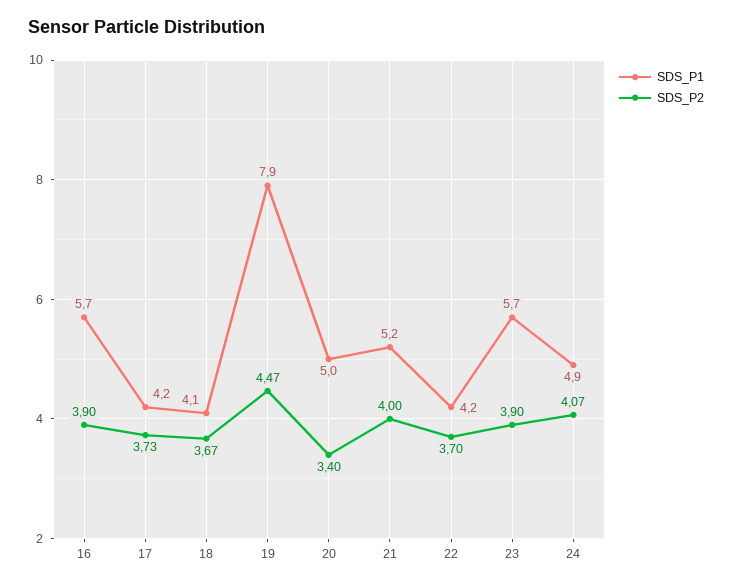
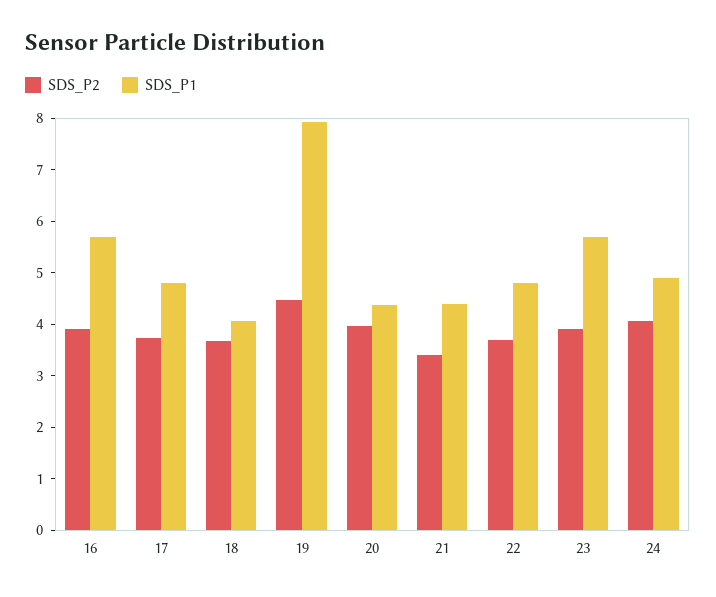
SDS_P1, 17: 4.2 -> 4.8
SDS_P1, 20: 5 -> 4.4
SDS_P2, 20: 3.4 -> 4
SDS_P1, 21: 5.2 -> 4.4
SDS_P2, 21: 4 -> 3.4
SDS_P1, 22: 4.2 -> 4.8

